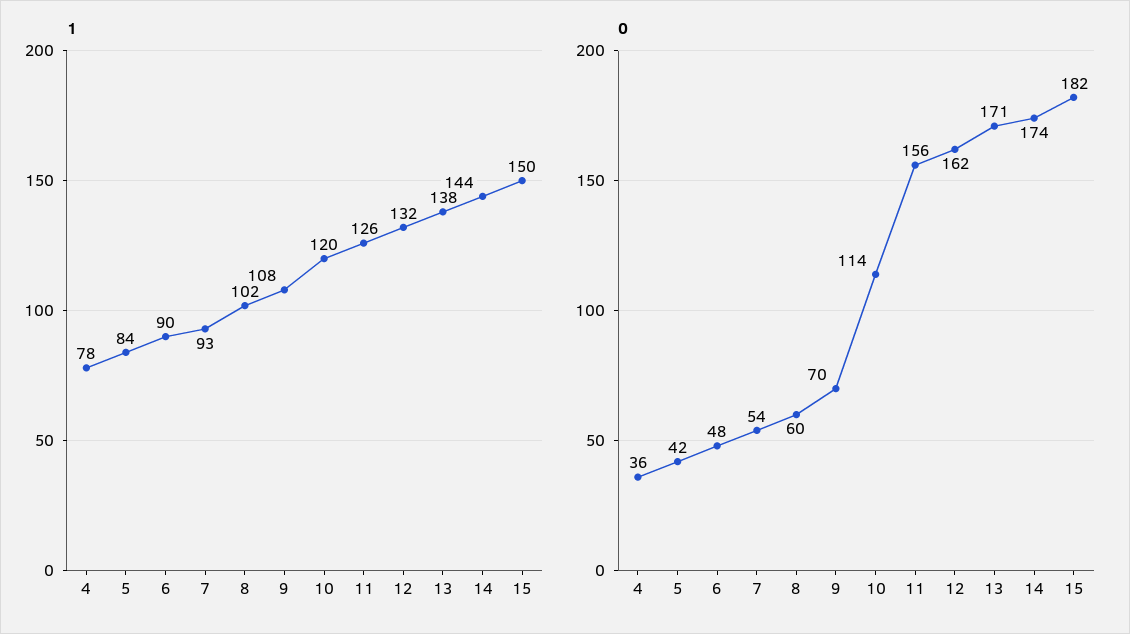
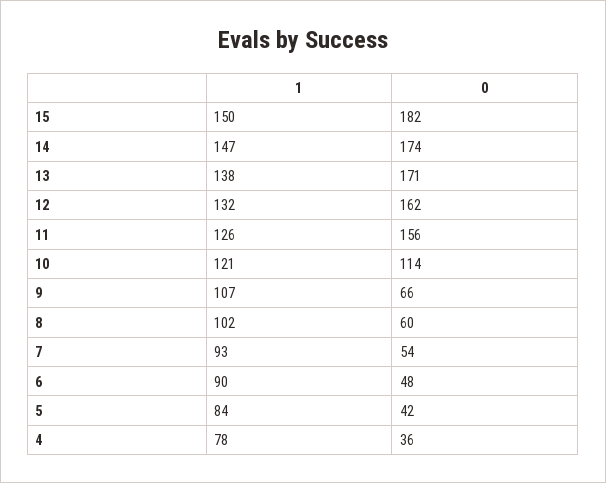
1, 9: 108 -> 107
1, 10: 120 -> 121
1, 14: 144 -> 147
0, 9: 70 -> 66

